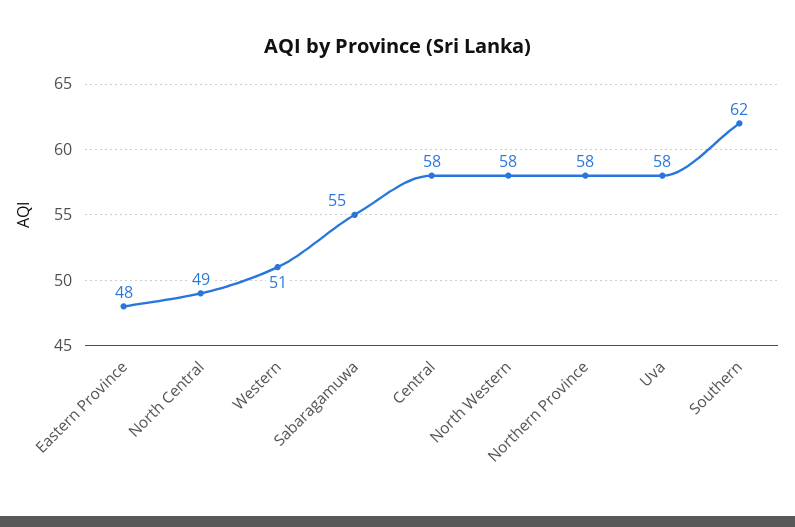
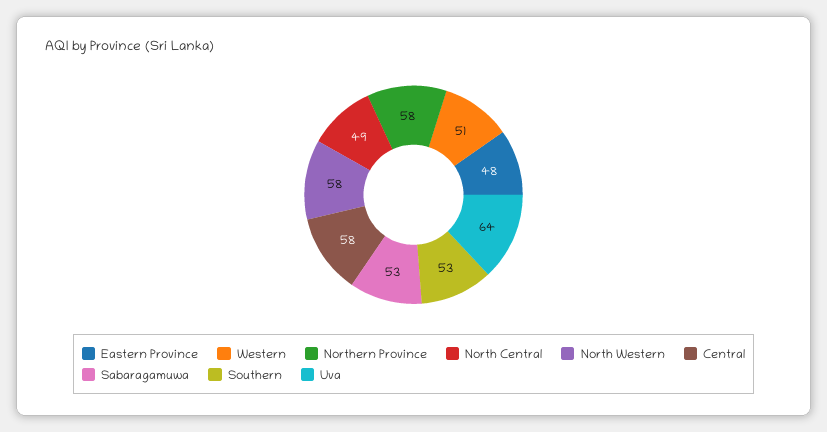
Sabaragamuwa: 55 -> 53
Uva: 58 -> 64
Southern: 62 -> 53

